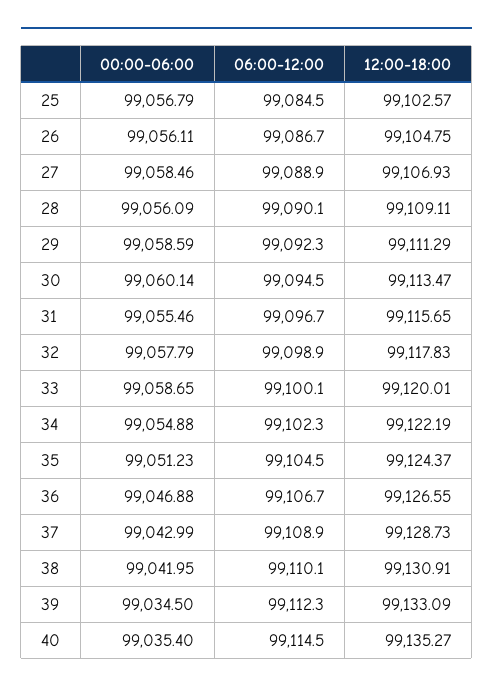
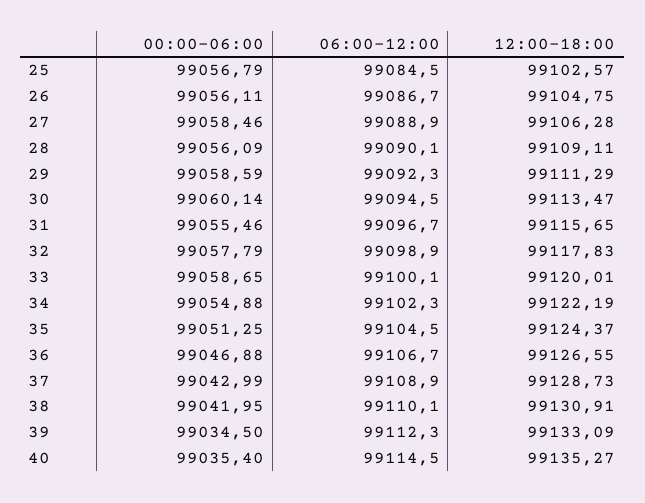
12:00-18:00, 27: 99106.93 -> 99106.28
00:00-06:00, 35: 99051.23 -> 99051.25

